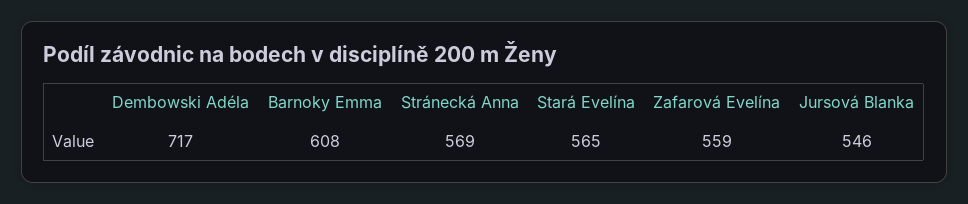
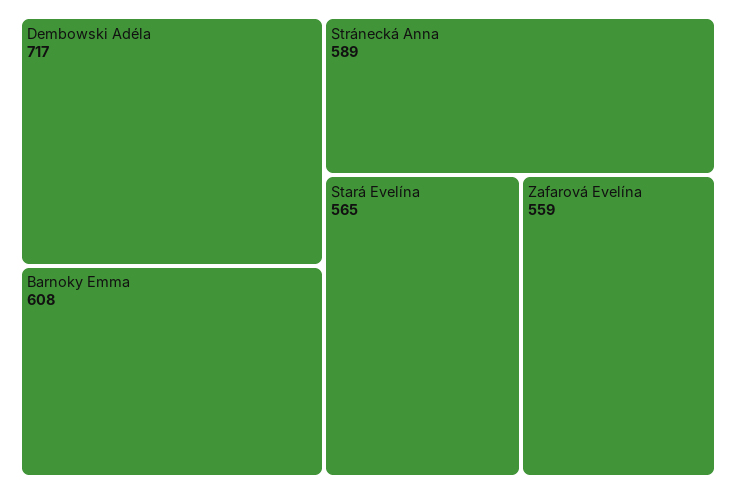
Stránecká Anna: 569 -> 589
Jursová Blanka: 546 -> none

